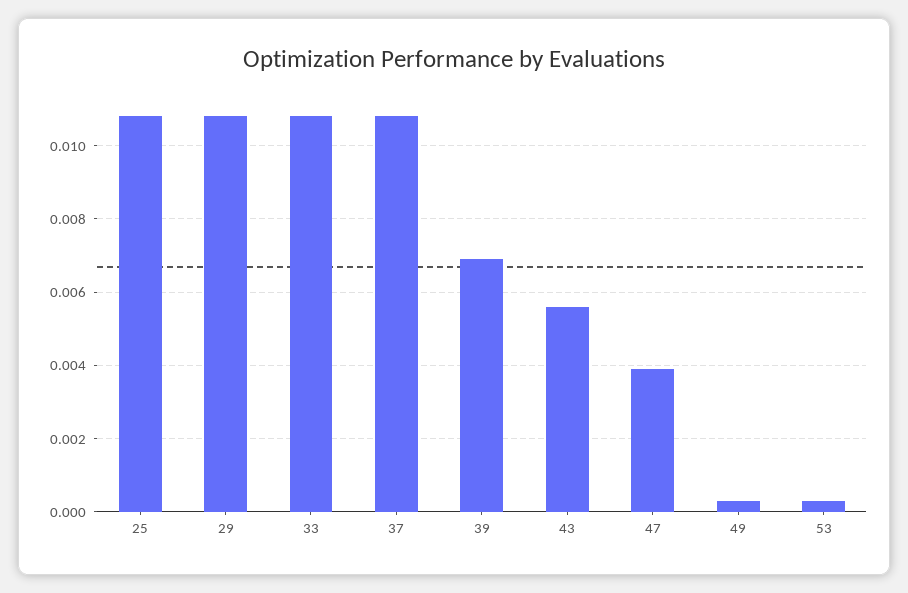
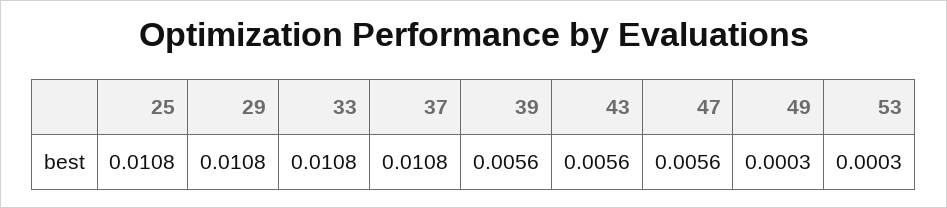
39: 0.007 -> 0.0056
47: 0.004 -> 0.0056

